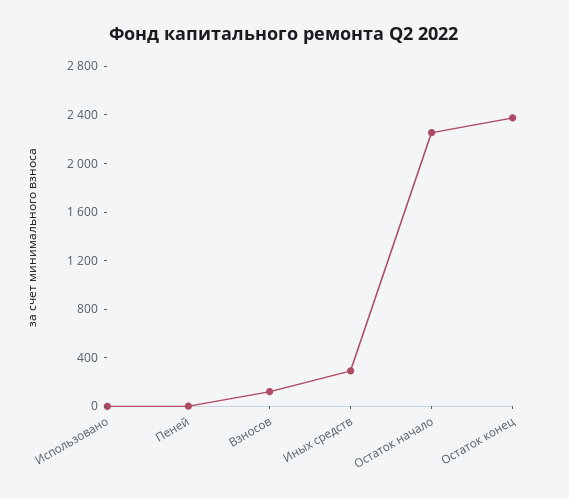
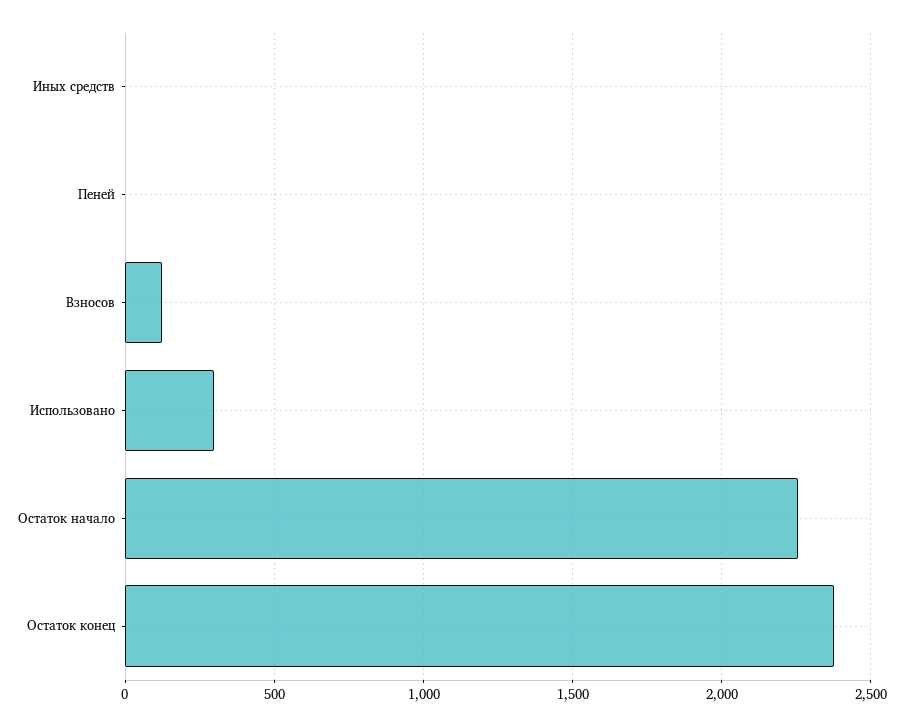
Использовано: 0 -> 300
Иных средств: 300 -> 0

